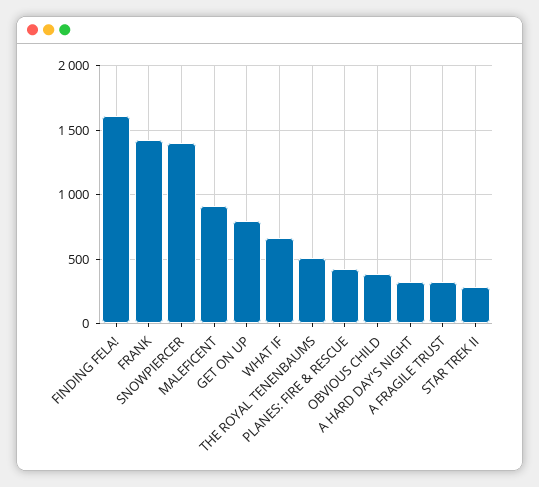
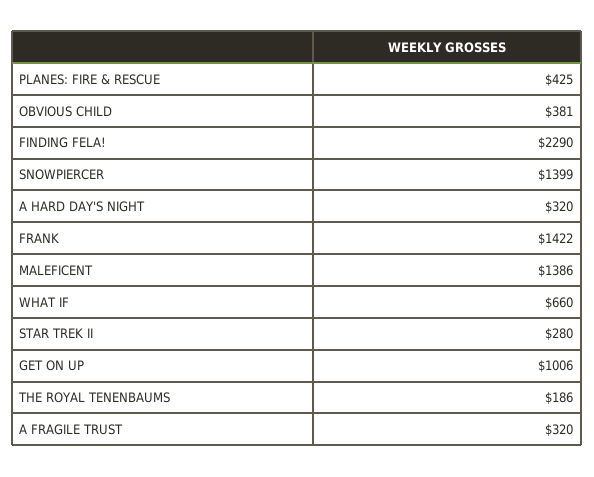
FINDING FELA!: 1600 -> 2290
MALEFICENT: 900 -> 1386
GET ON UP: 800 -> 1006
THE ROYAL TENENBAUMS: 500 -> 186

